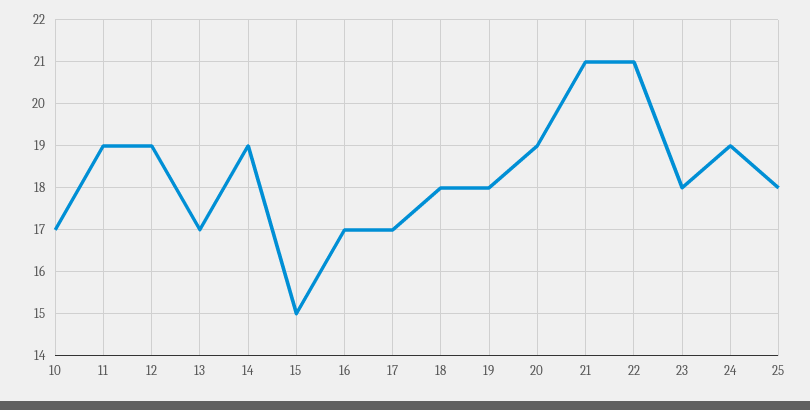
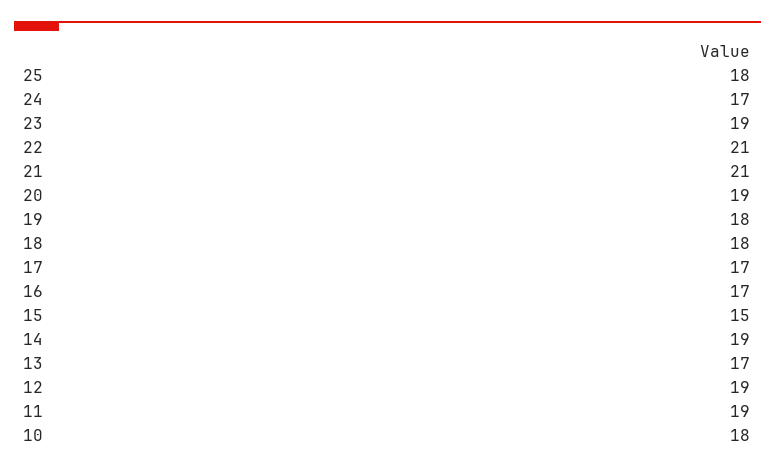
10: 17 -> 18
23: 18 -> 19
24: 19 -> 17

